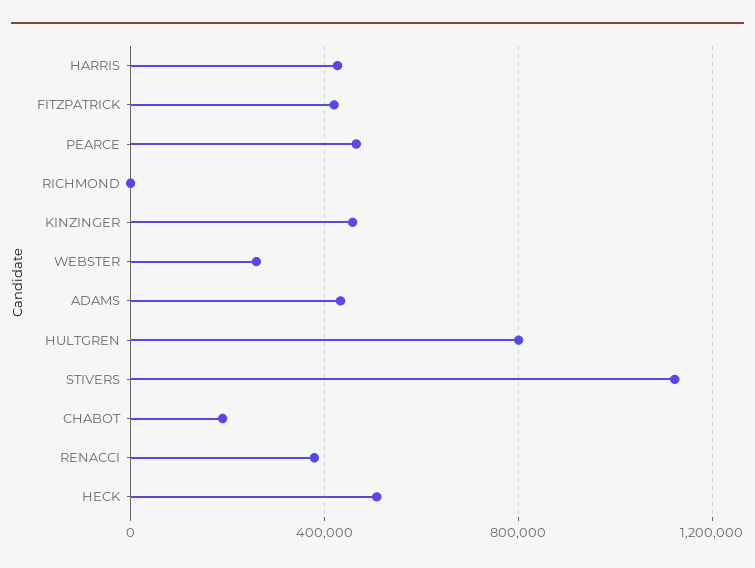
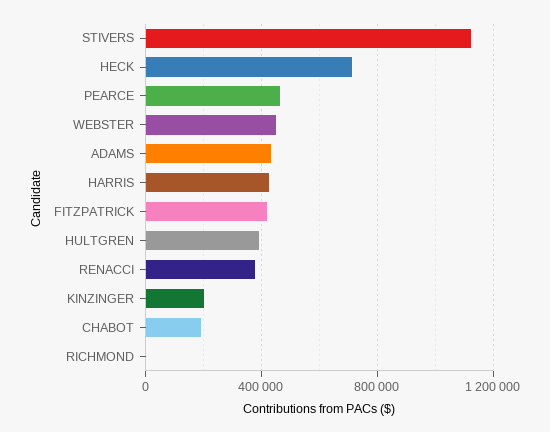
KINZINGER: 450000 -> 200000
WEBSTER: 250000 -> 450000
HULTGREN: 800000 -> 400000
HECK: 500000 -> 700000

